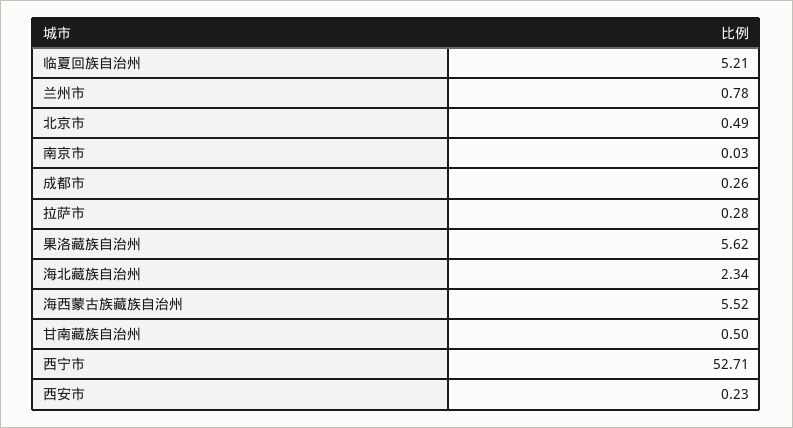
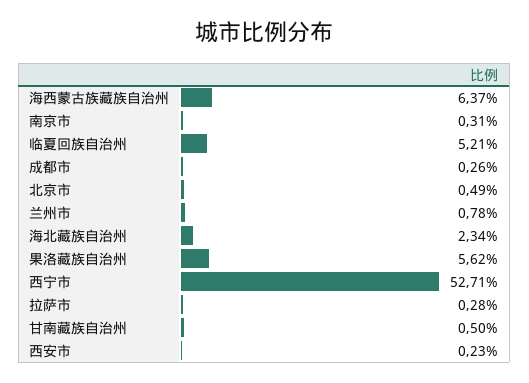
南京市: 0.03 -> 0.31
海西蒙古族藏族自治州: 5.52 -> 6.37

